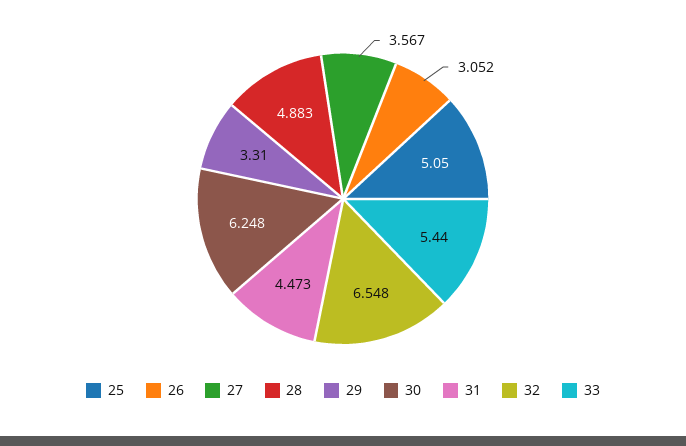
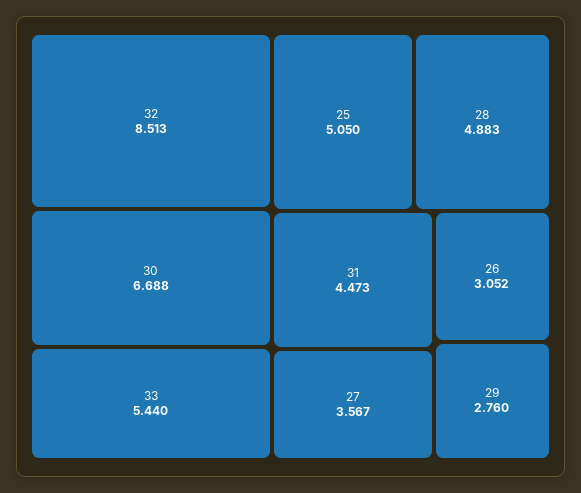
29: 3.31 -> 2.76
30: 6.248 -> 6.688
32: 6.548 -> 8.513

